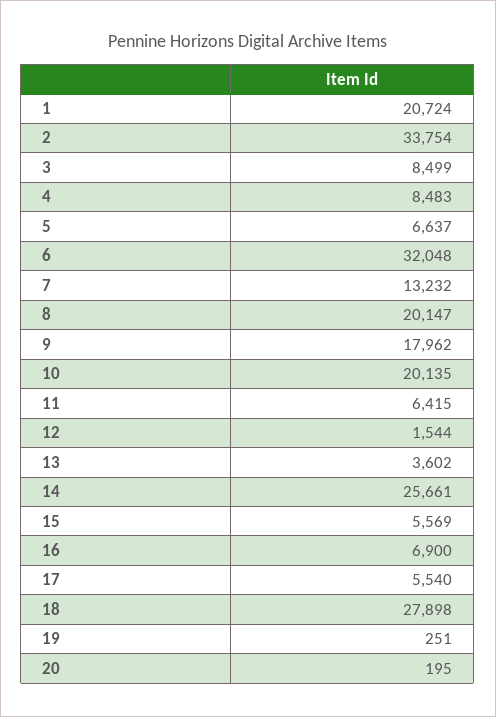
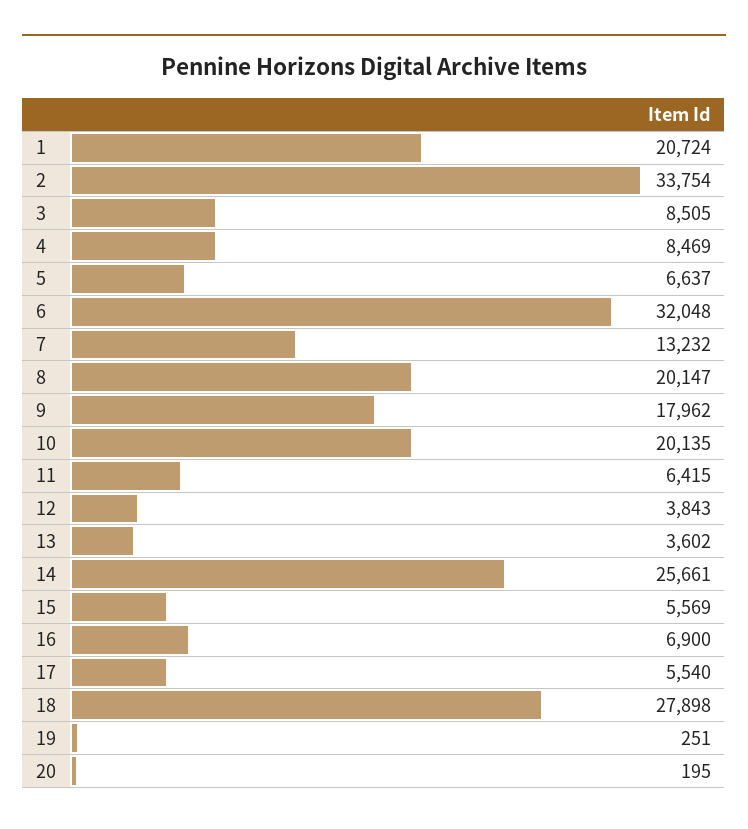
3: 8499 -> 8505
4: 8483 -> 8469
12: 1544 -> 3843

